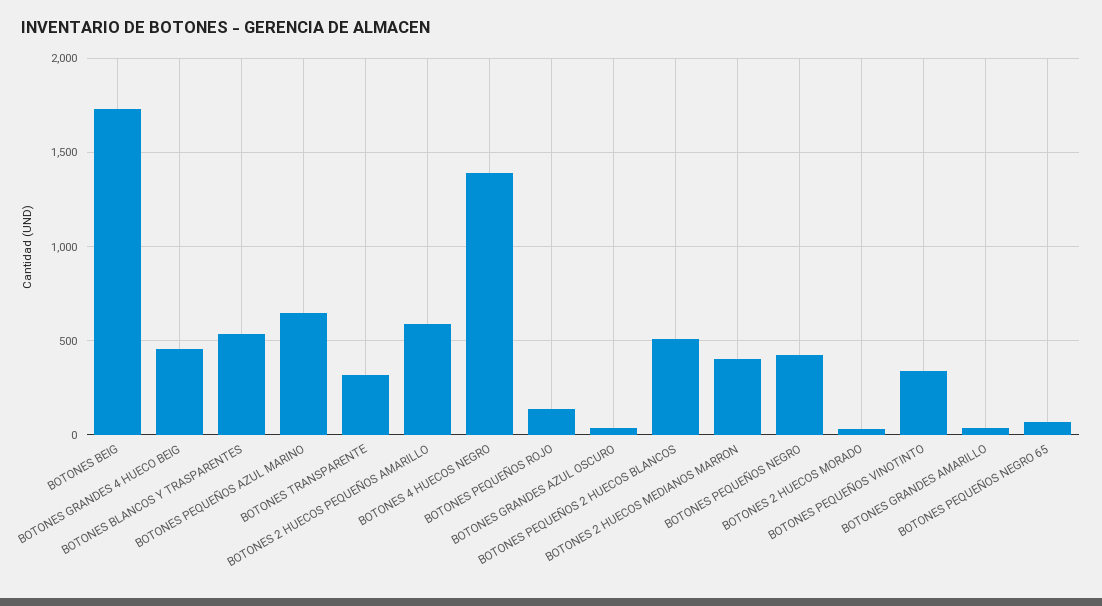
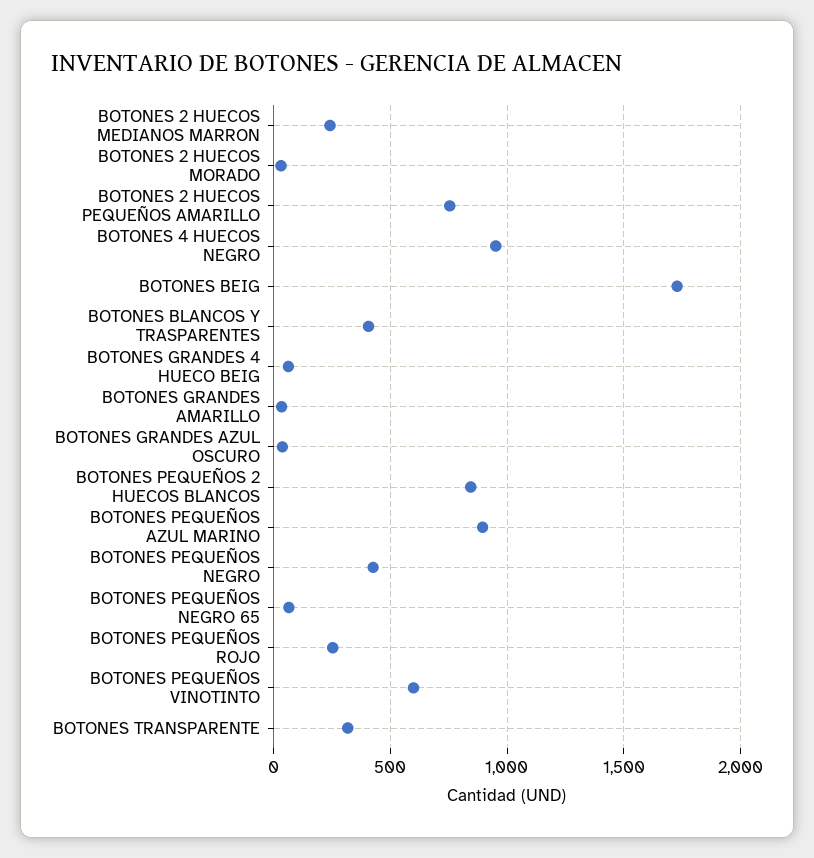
BOTONES GRANDES 4 HUECO BEIG: 450 -> 50
BOTONES BLANCOS Y TRASPARENTES: 550 -> 400
BOTONES PEQUEÑOS AZUL MARINO: 650 -> 900
BOTONES 2 HUECOS PEQUEÑOS AMARILLO: 600 -> 750
BOTONES 4 HUECOS NEGRO: 1400 -> 950
BOTONES PEQUEÑOS ROJO: 150 -> 250
BOTONES PEQUEÑOS 2 HUECOS BLANCOS: 500 -> 850
BOTONES 2 HUECOS MEDIANOS MARRON: 400 -> 250
BOTONES PEQUEÑOS VINOTINTO: 350 -> 600

